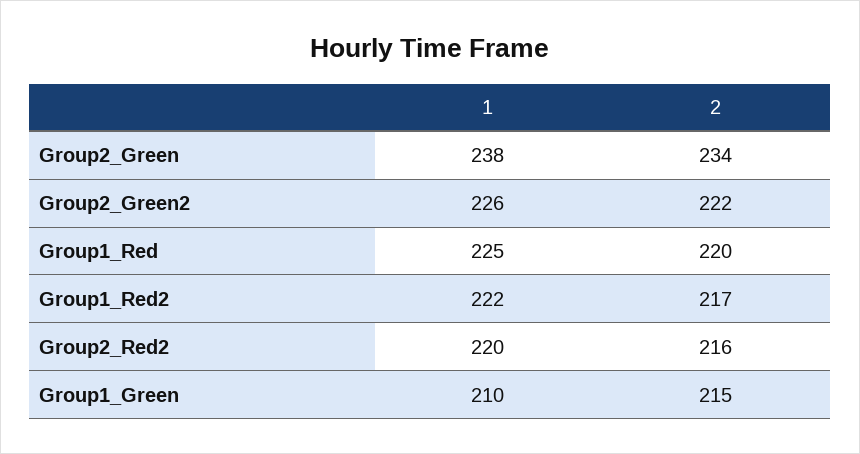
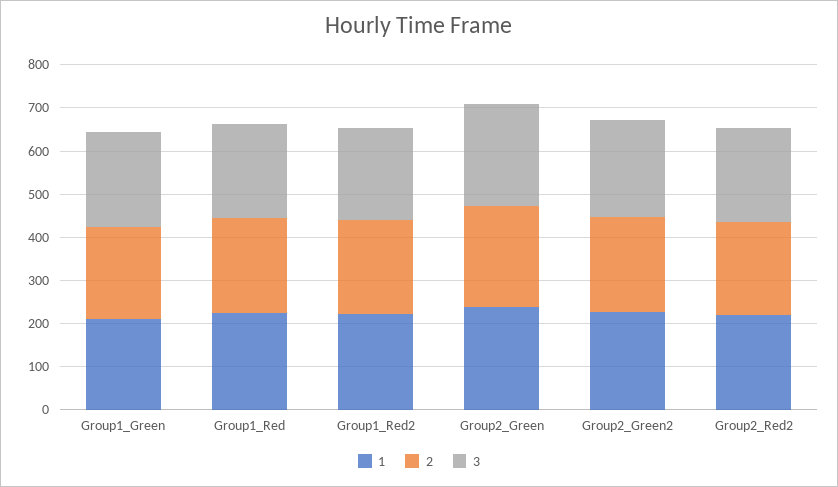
3, Group1_Green: none -> 220
3, Group1_Red: none -> 220
3, Group1_Red2: none -> 220
3, Group2_Green: none -> 240
3, Group2_Green2: none -> 220
3, Group2_Red2: none -> 220

